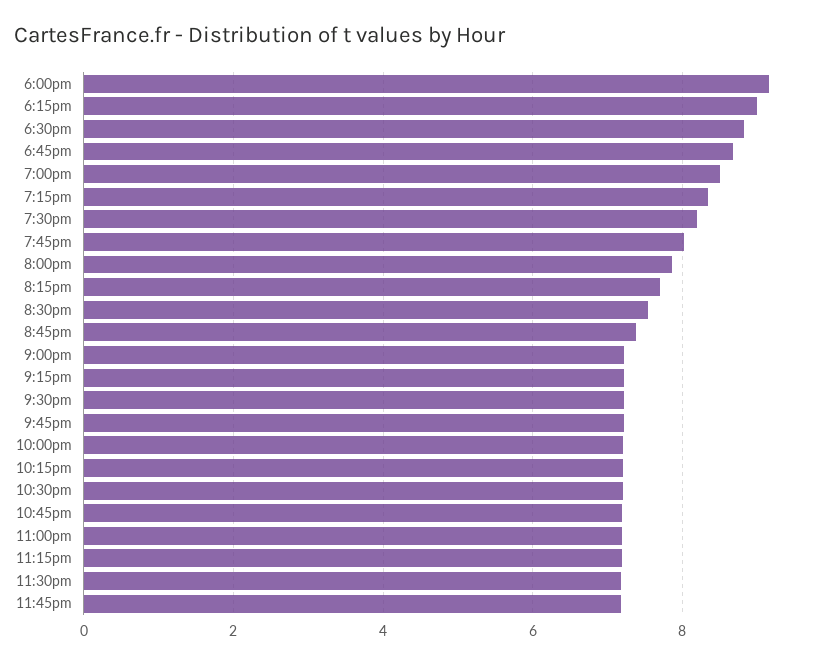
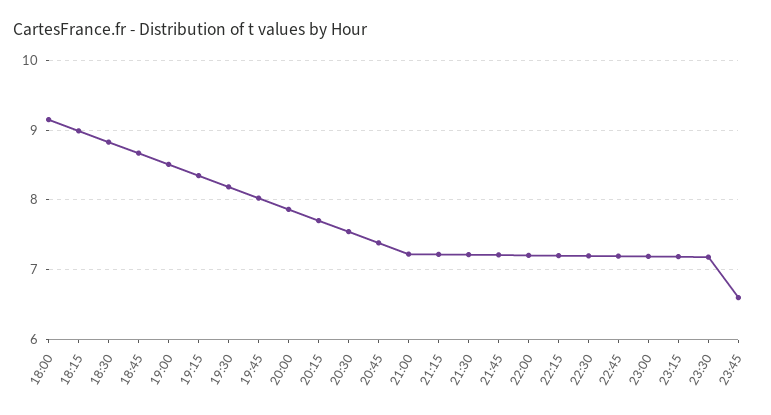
11:45pm: 7.2 -> 6.6

